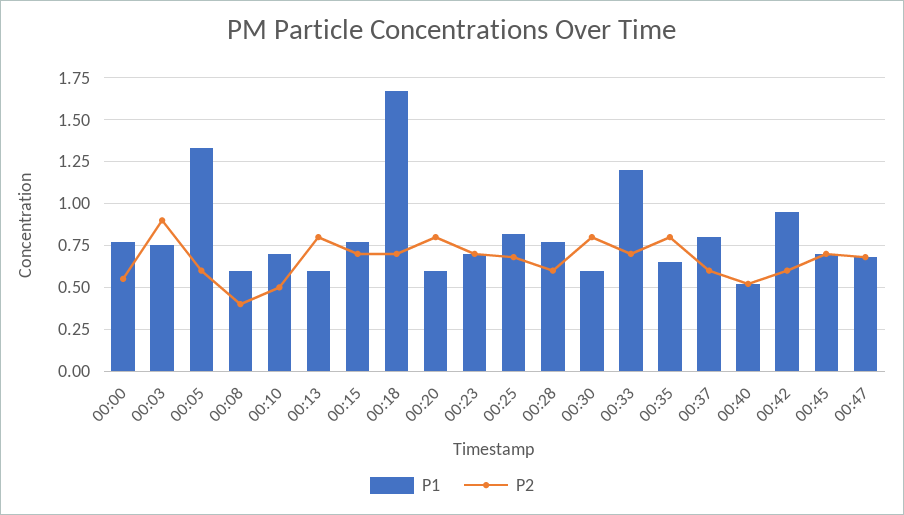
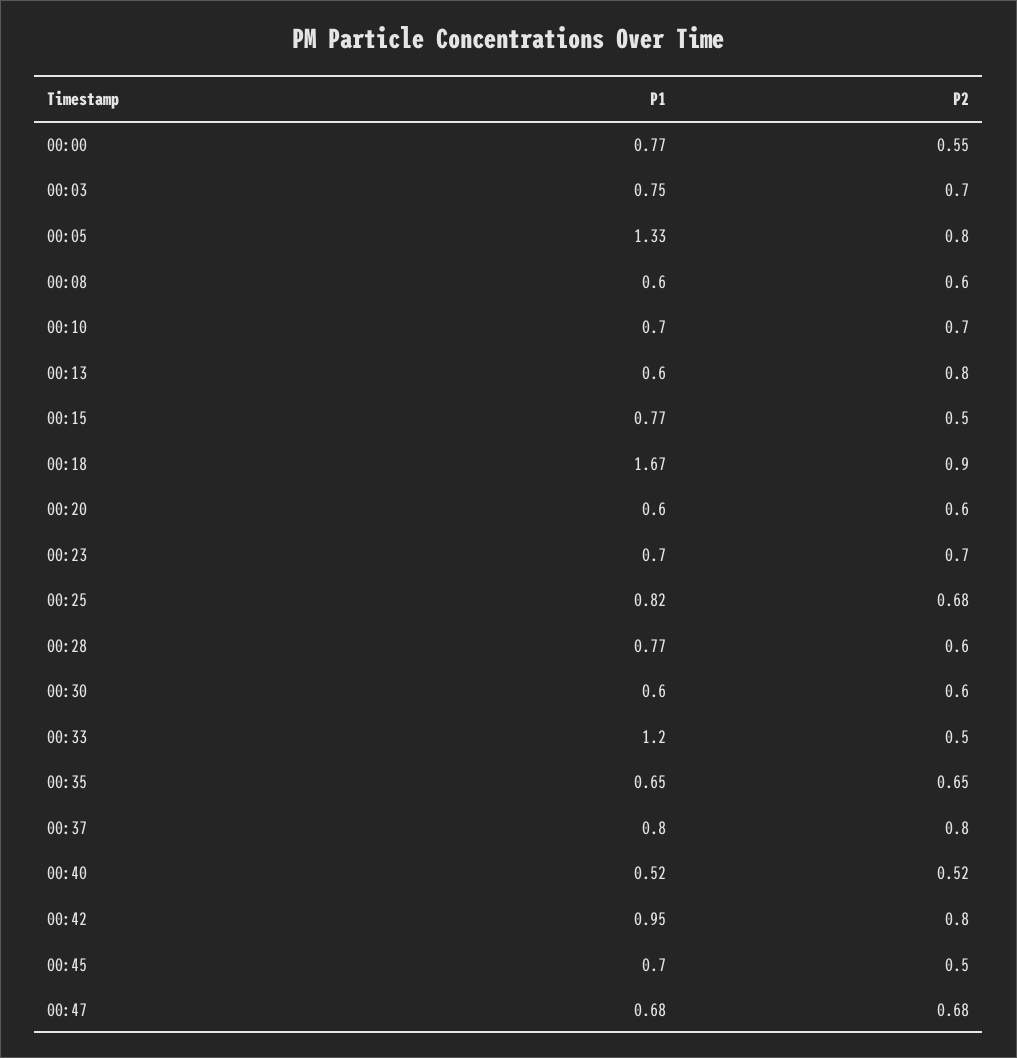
P2, 00:03: 0.9 -> 0.7
P2, 00:05: 0.6 -> 0.8
P2, 00:08: 0.4 -> 0.6
P2, 00:10: 0.5 -> 0.7
P2, 00:15: 0.7 -> 0.5
P2, 00:18: 0.7 -> 0.9
P2, 00:20: 0.8 -> 0.6
P2, 00:30: 0.8 -> 0.6
P2, 00:33: 0.7 -> 0.5
P2, 00:35: 0.8 -> 0.65
P2, 00:37: 0.6 -> 0.8
P2, 00:42: 0.6 -> 0.8
P2, 00:45: 0.7 -> 0.5

